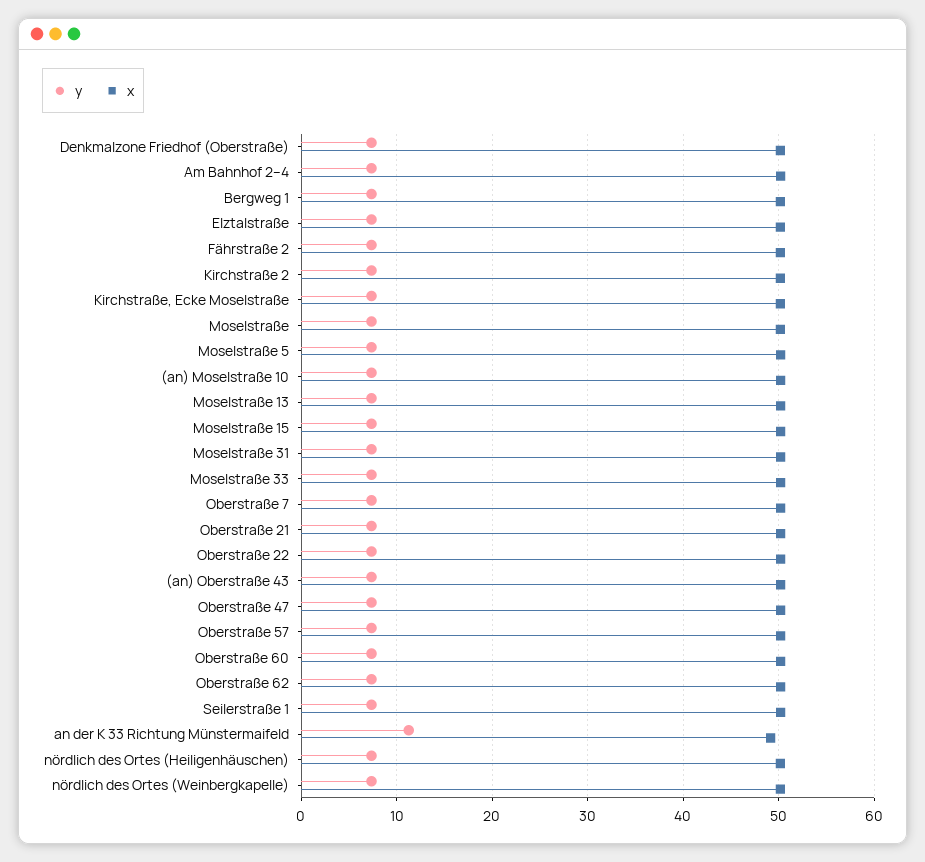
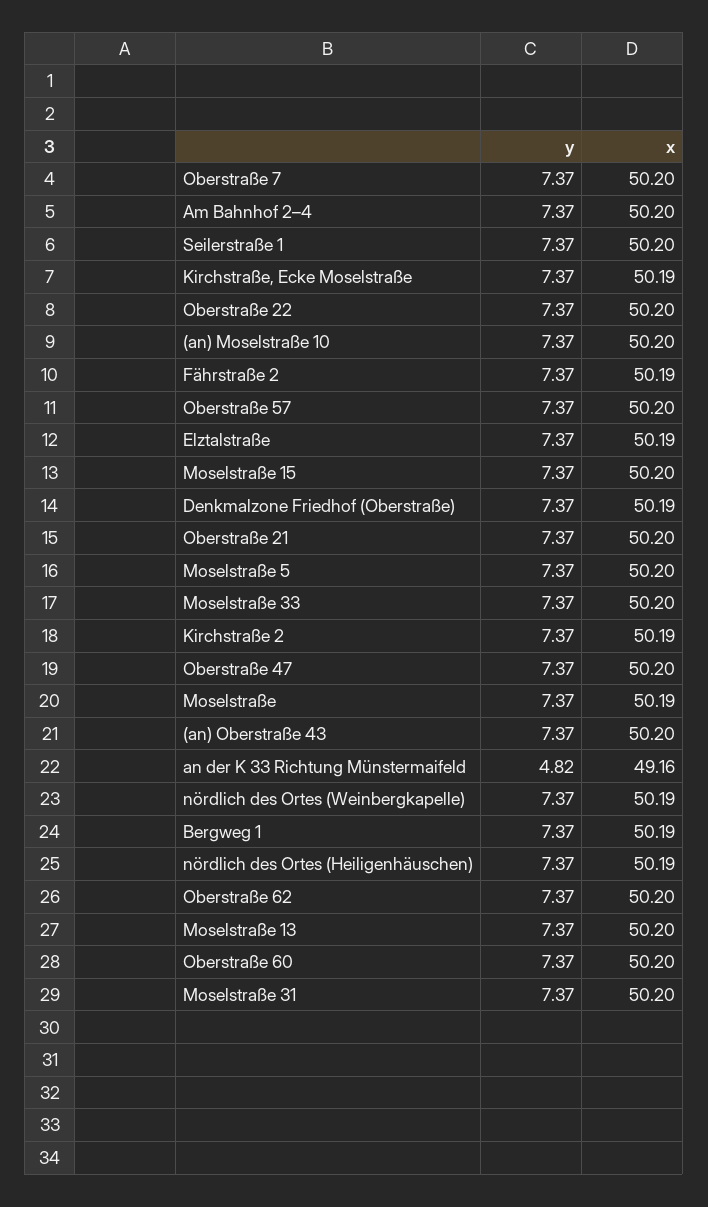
y, an der K 33 Richtung Münstermaifeld: 11 -> 4.82

